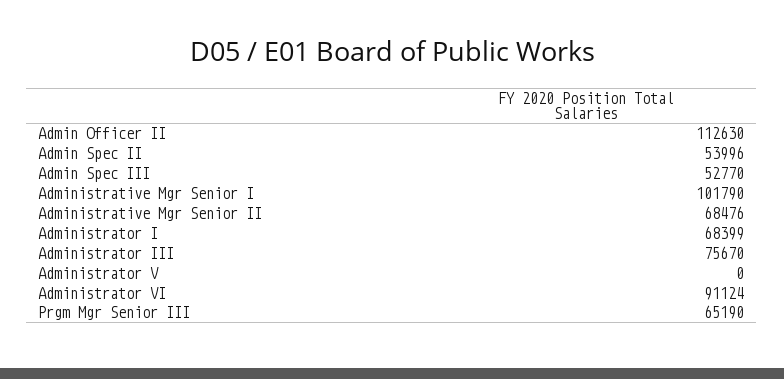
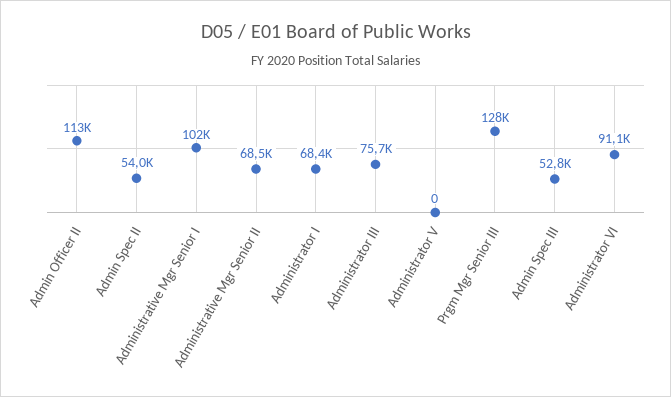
Prgm Mgr Senior III: 65190 -> 128000

